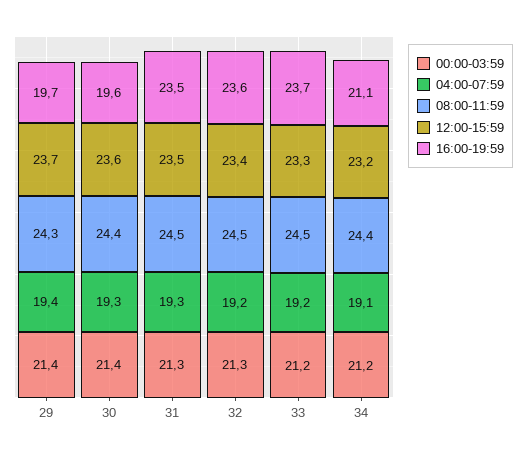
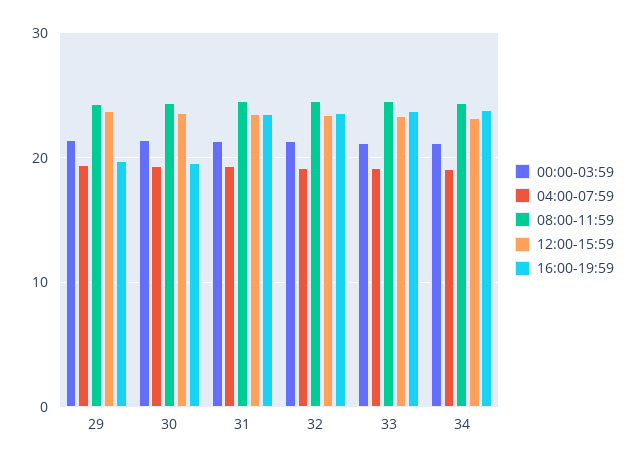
16:00-19:59, 34: 21.1 -> 24

